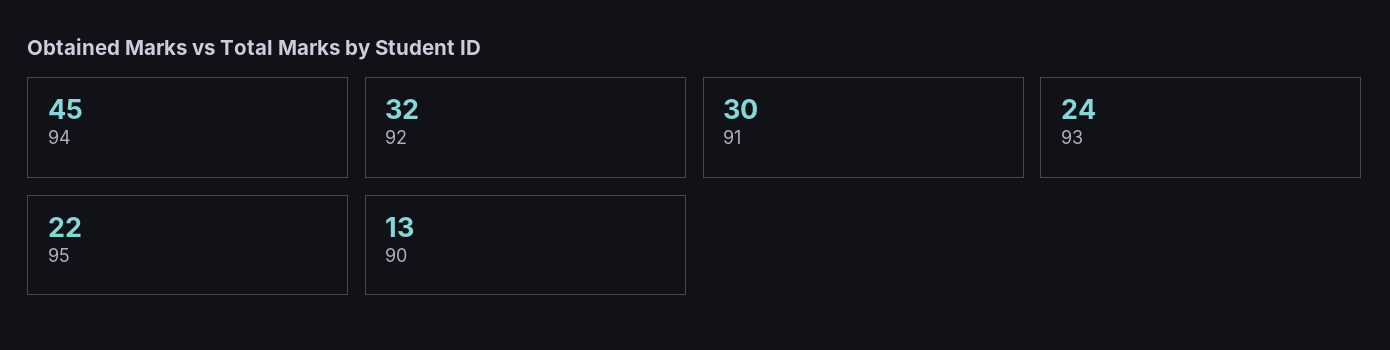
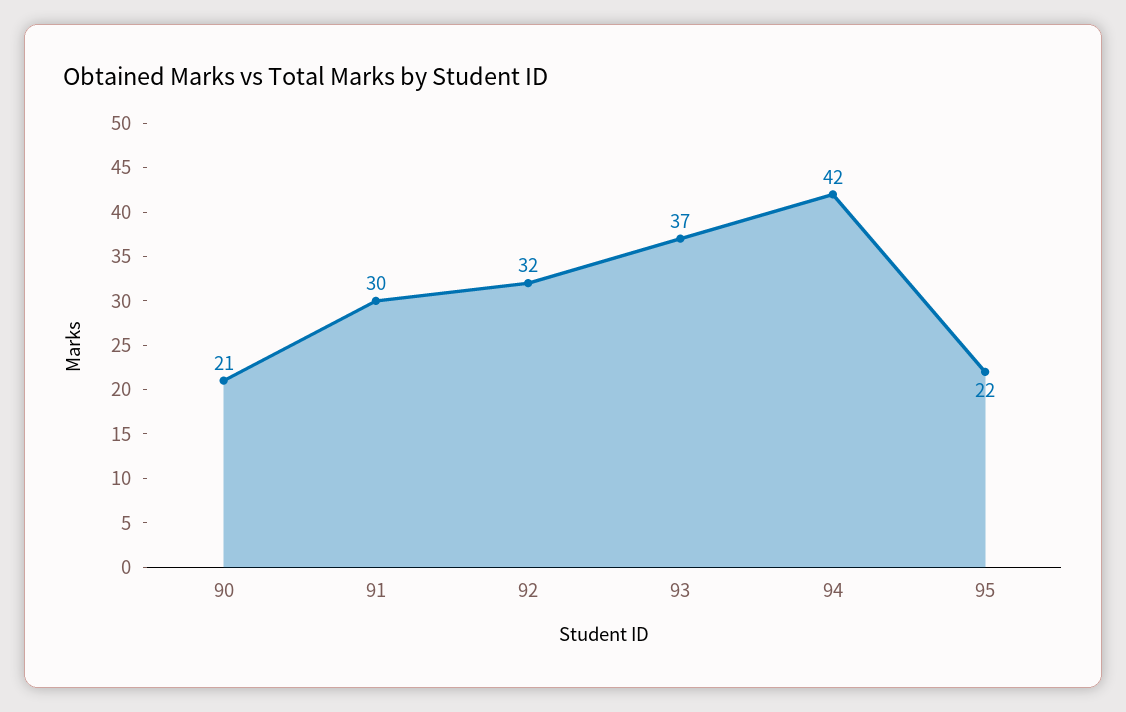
94: 45 -> 42
93: 24 -> 37
90: 13 -> 21

